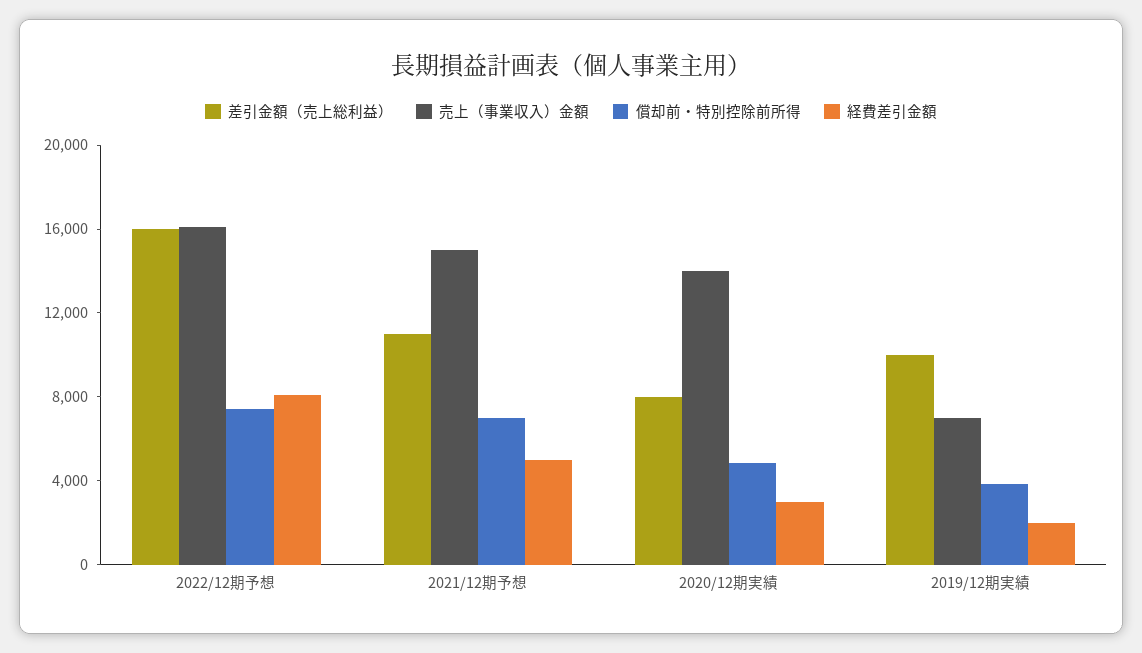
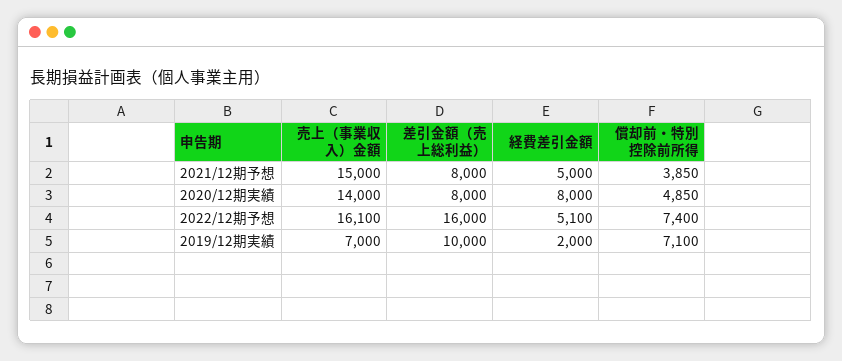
経費差引金額, 2022/12期予想: 8000 -> 5100
差引金額（売上総利益）, 2021/12期予想: 11000 -> 8000
償却前・特別控除前所得, 2021/12期予想: 7000 -> 3850
経費差引金額, 2020/12期実績: 3000 -> 8000
償却前・特別控除前所得, 2019/12期実績: 4000 -> 7100

